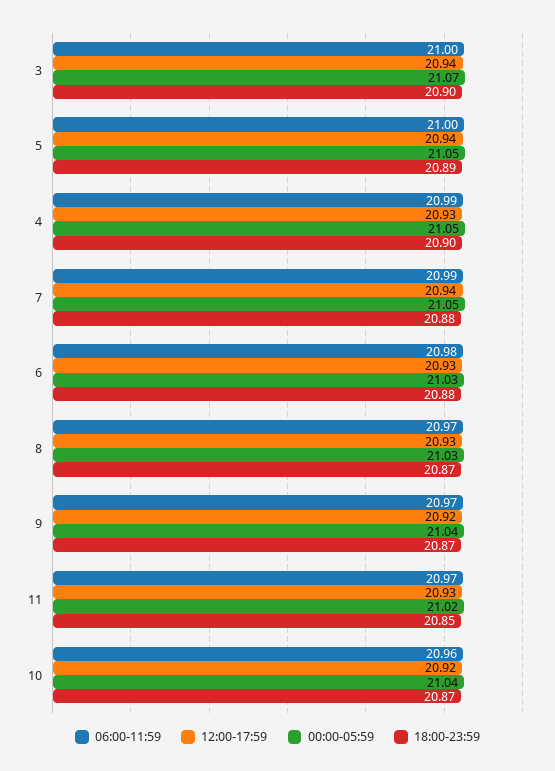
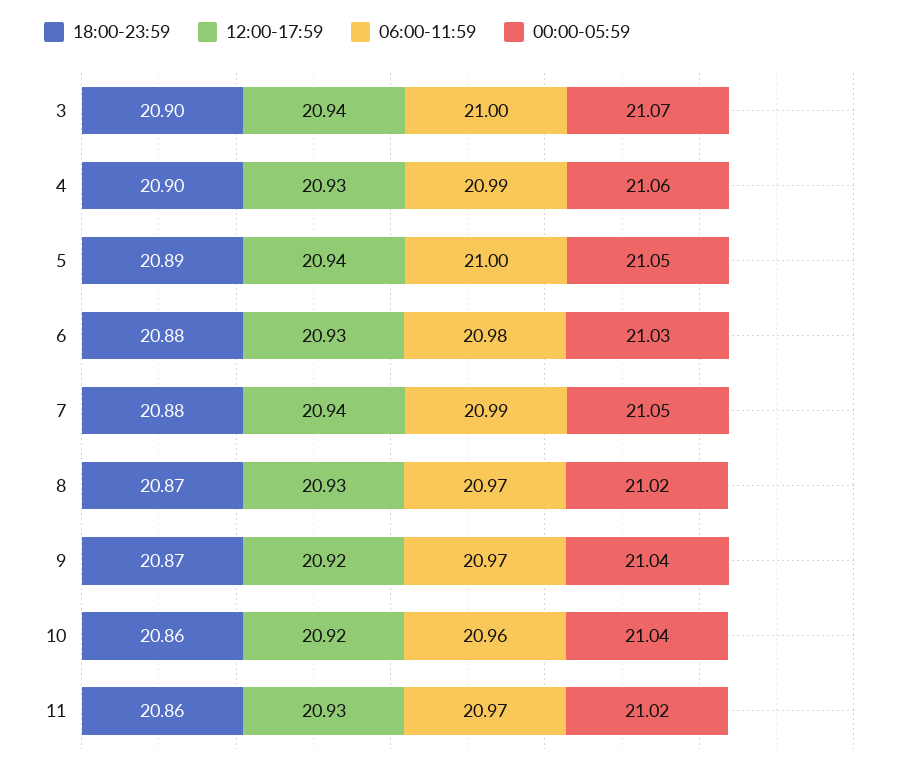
00:00-05:59, 4: 21.05 -> 21.06
00:00-05:59, 8: 21.03 -> 21.02
18:00-23:59, 11: 20.85 -> 20.86
18:00-23:59, 10: 20.87 -> 20.86

